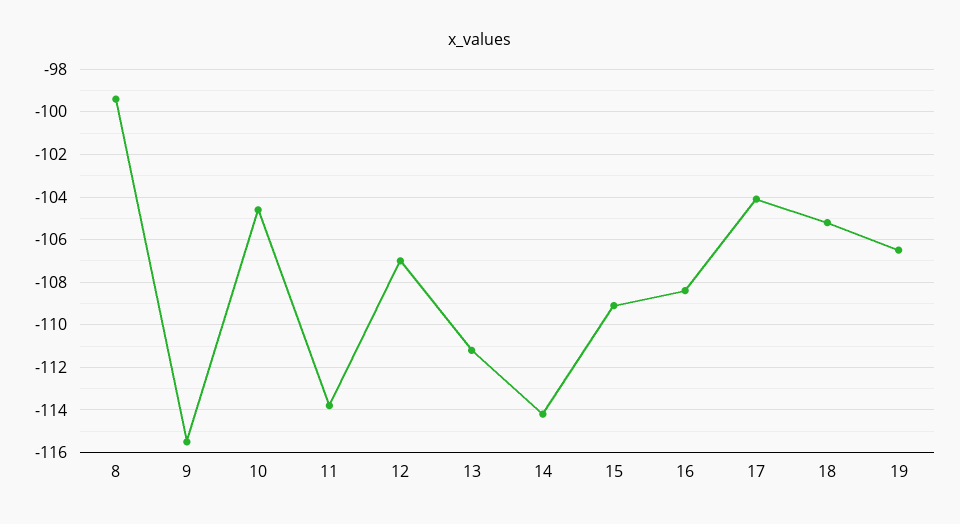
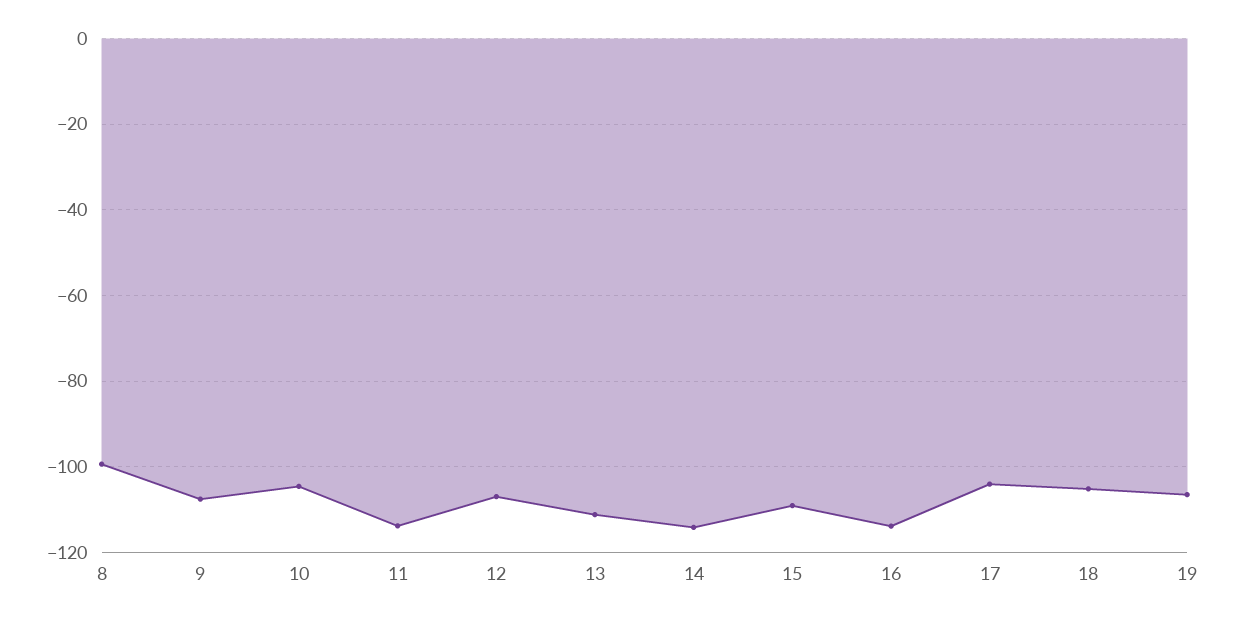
9: -115.5 -> -108
16: -108.5 -> -114

